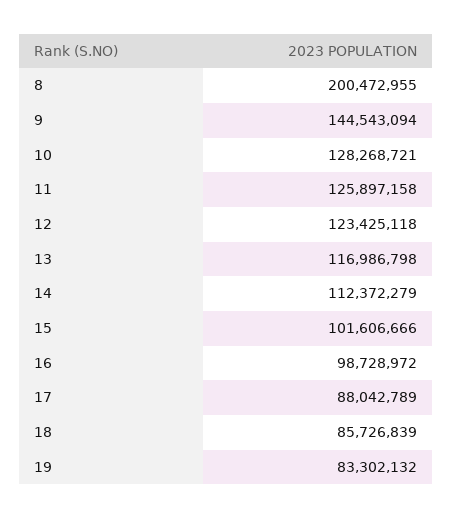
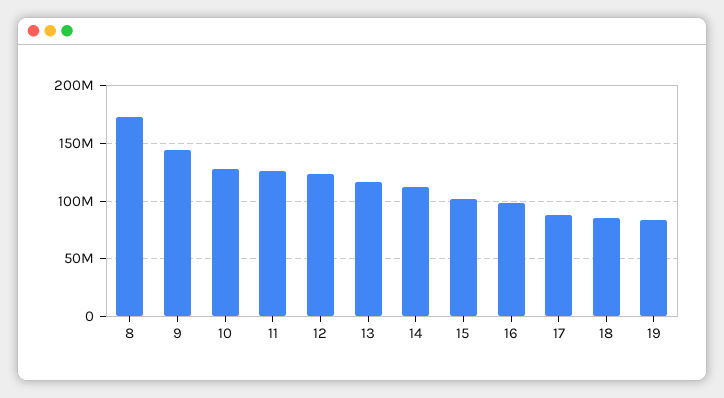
8: 200472955 -> 170000000

